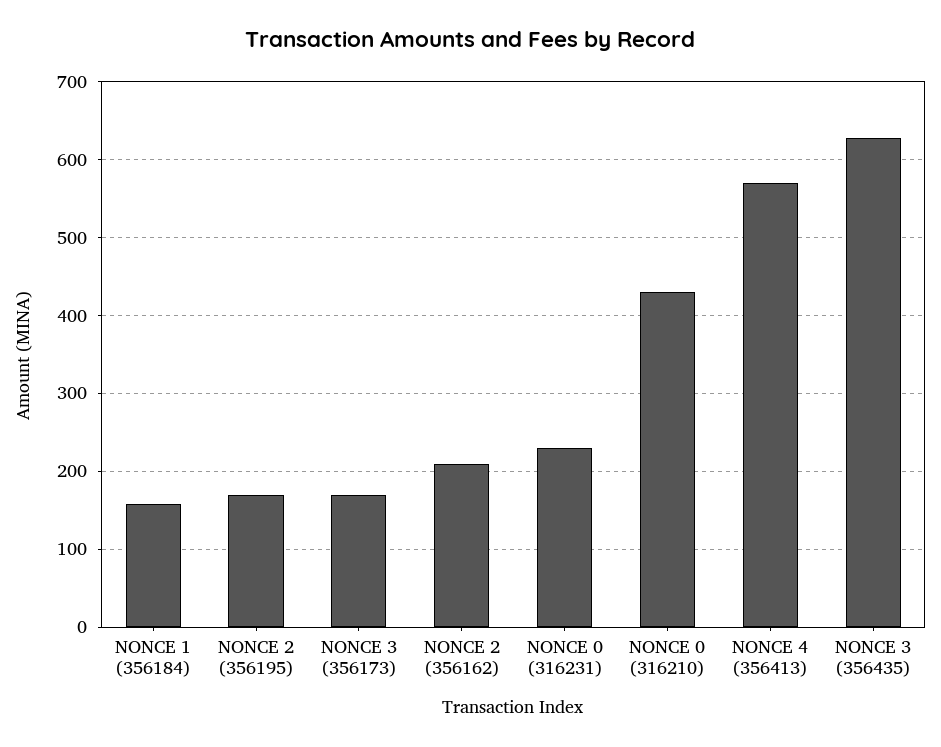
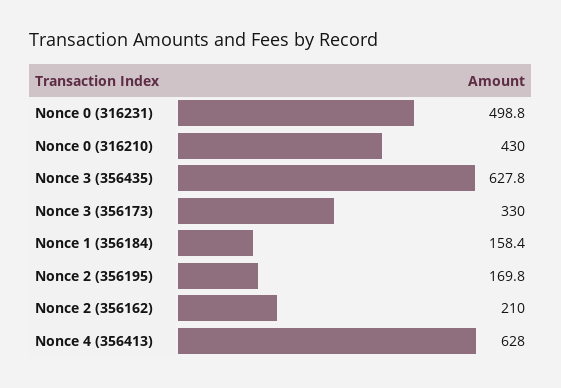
NONCE 3 (356173): 170 -> 330
NONCE 0 (316231): 230 -> 498.8
NONCE 4 (356413): 570 -> 628

